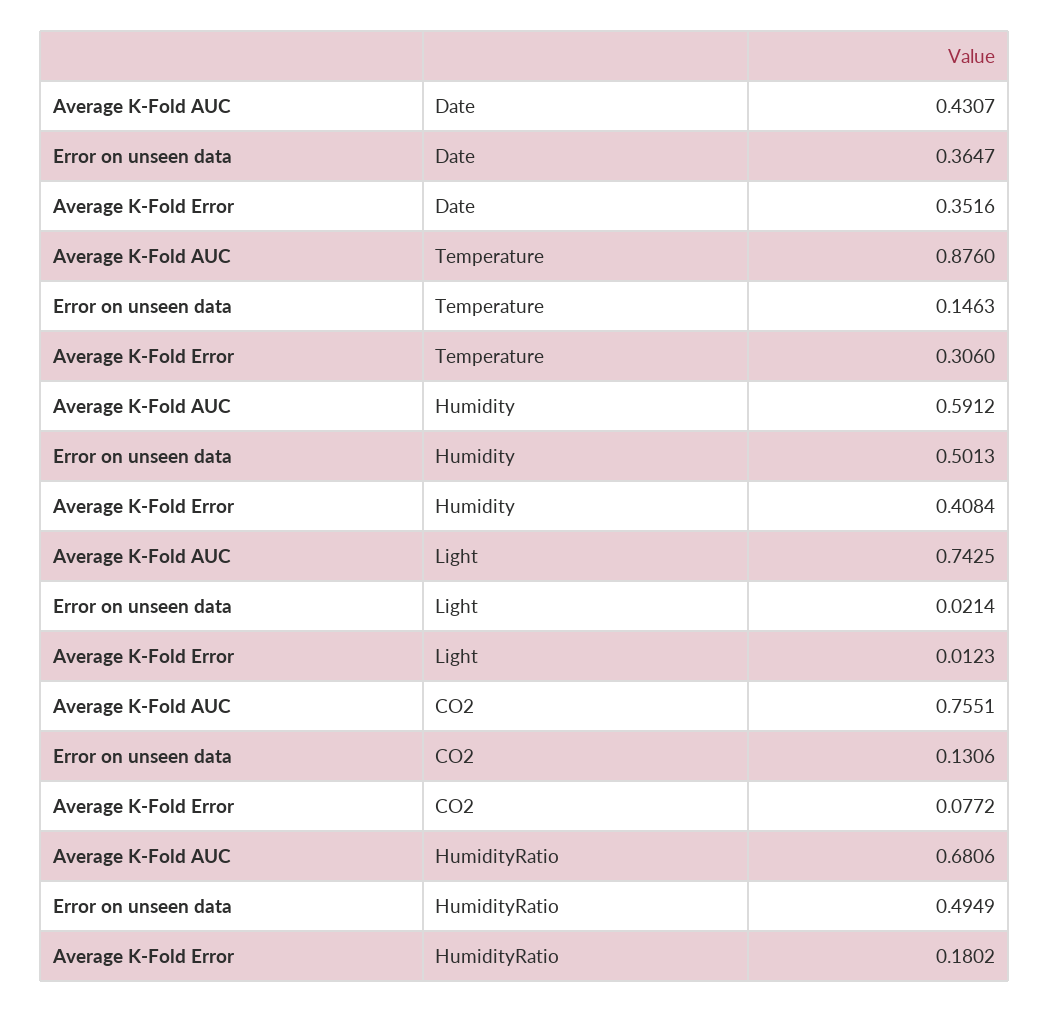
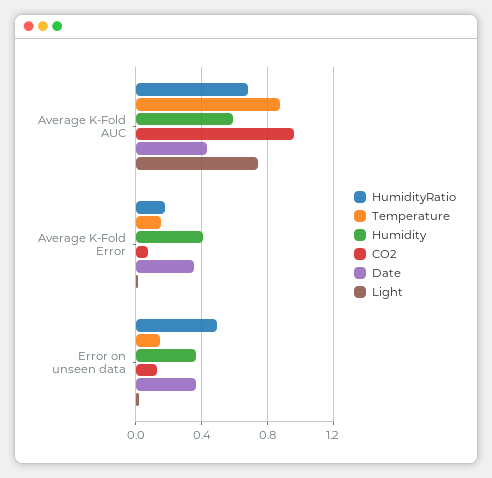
Temperature, Average K-Fold Error: 0.306 -> 0.15
Humidity, Error on unseen data: 0.5013 -> 0.35
CO2, Average K-Fold AUC: 0.7551 -> 0.95

